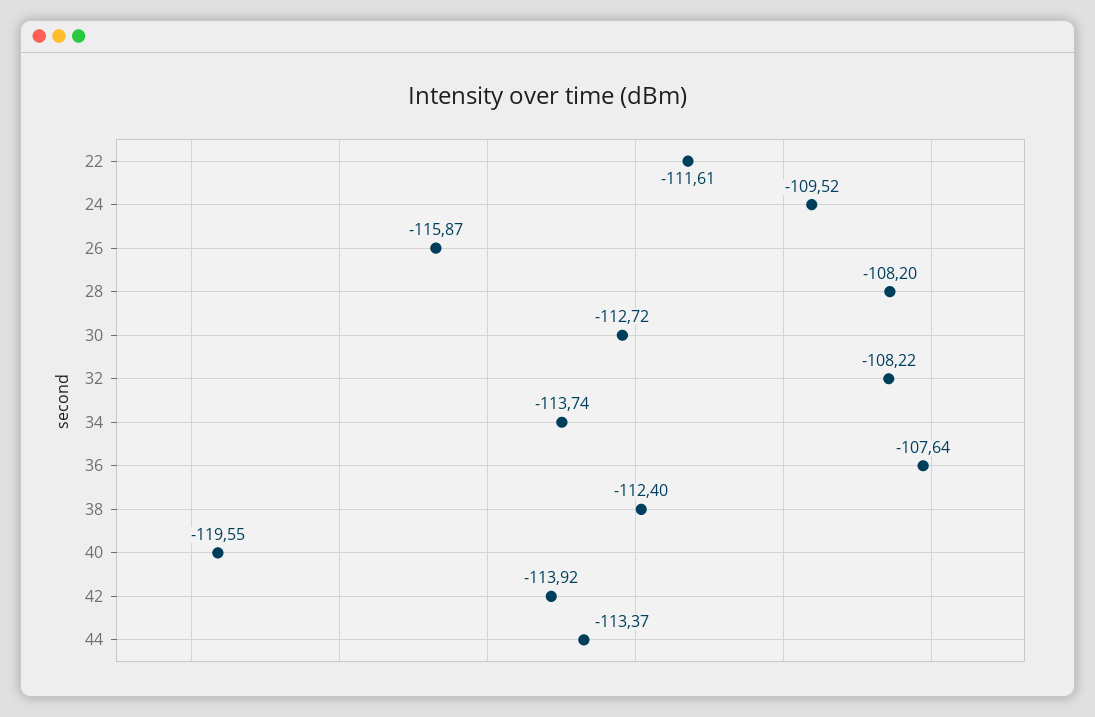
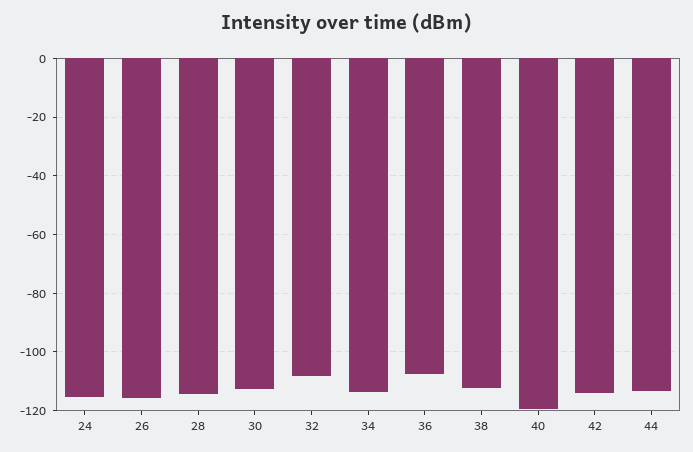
22: -111.61 -> none
24: -109.52 -> -115
28: -108.2 -> -115

